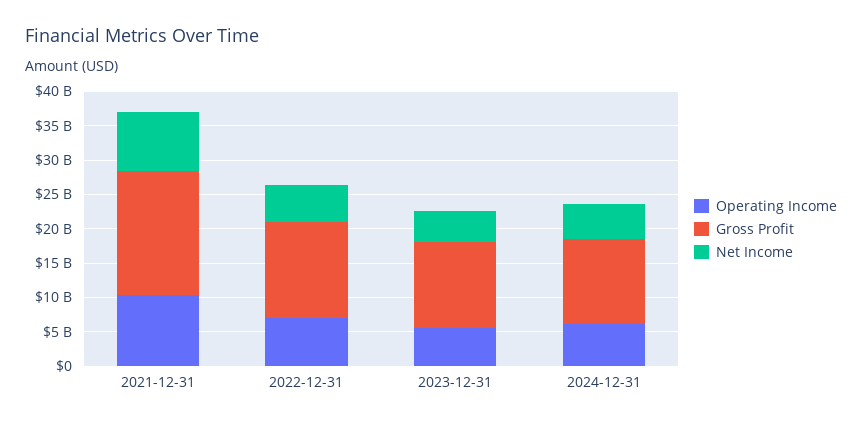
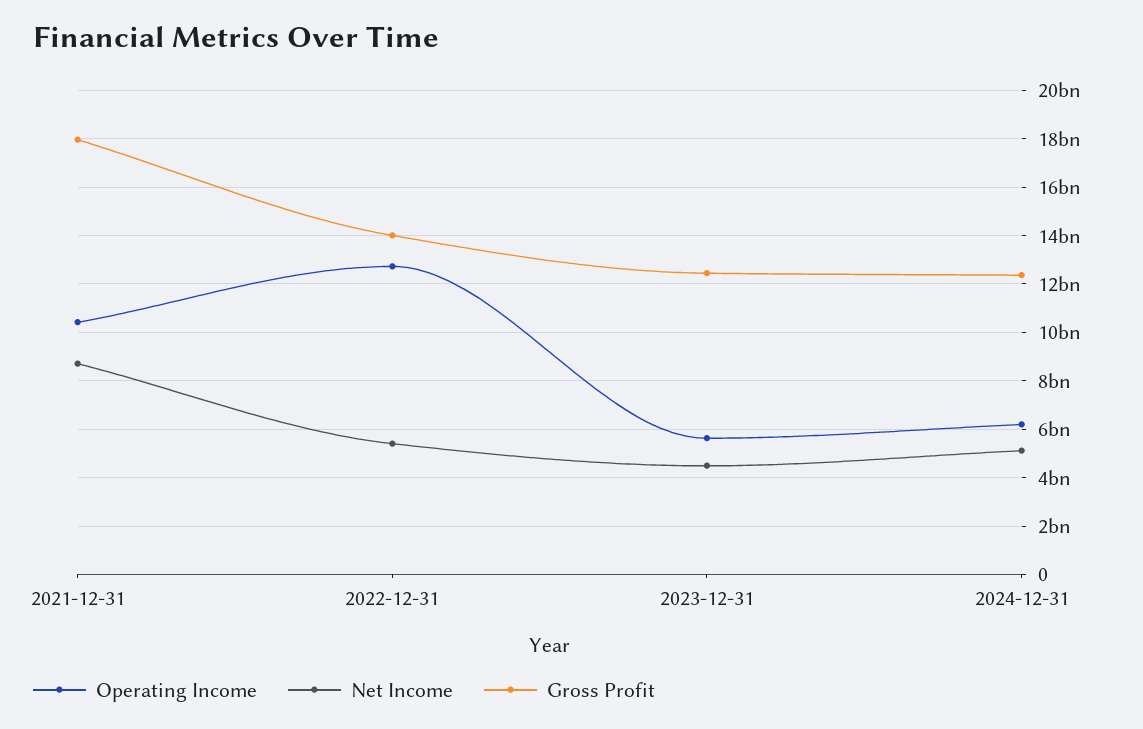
Operating Income, 2022-12-31: 7500000000 -> 12750000000

